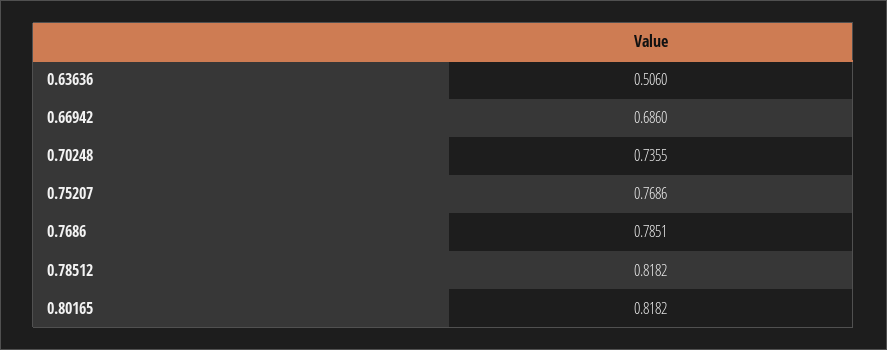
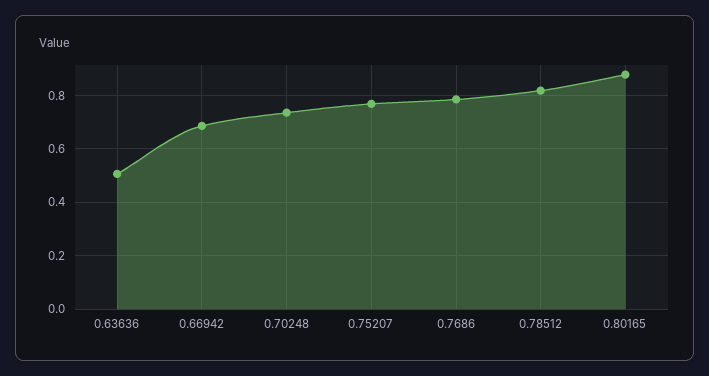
0.80165: 0.8182 -> 0.875

